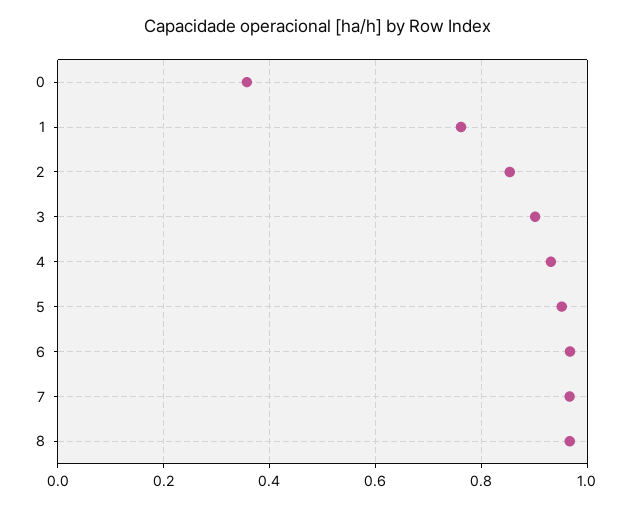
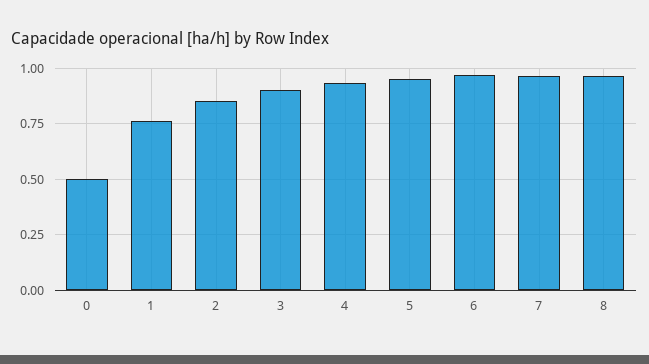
0: 0.36 -> 0.5

